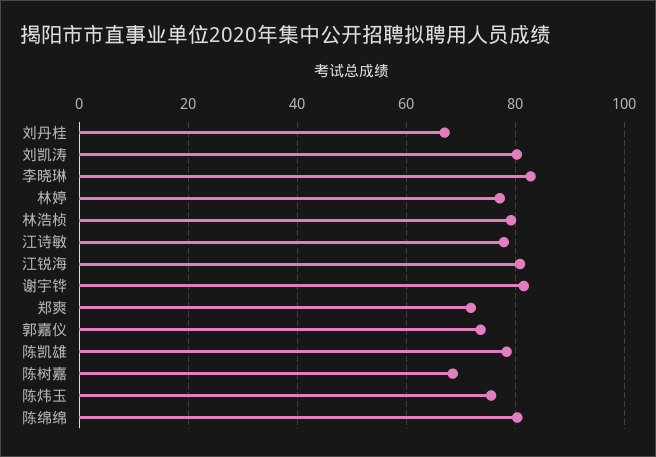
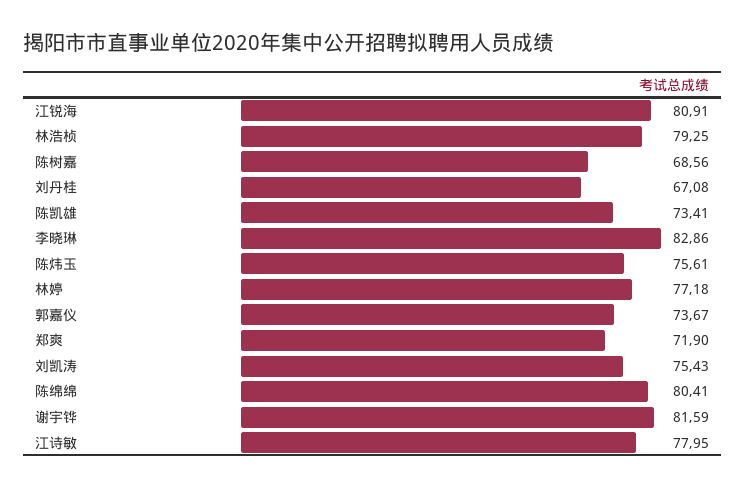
刘凯涛: 80 -> 75.43
陈凯雄: 78 -> 73.41

